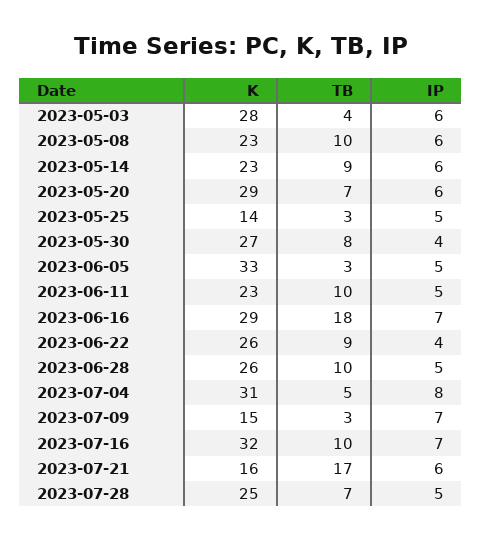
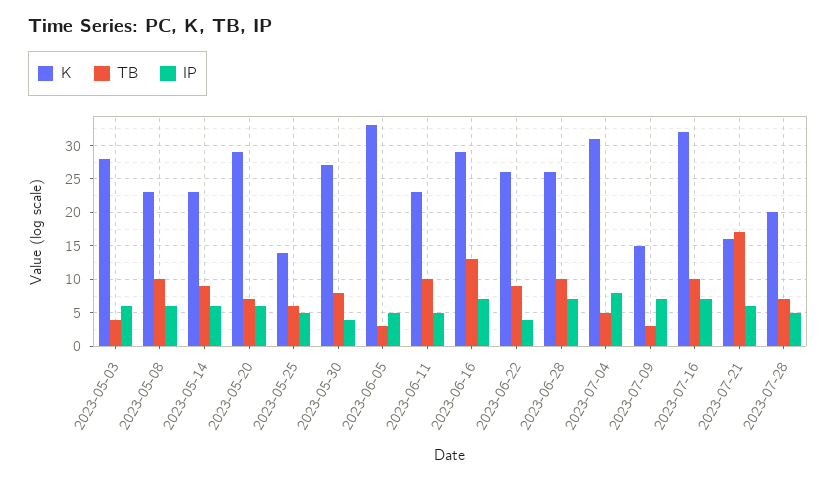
TB, 2023-05-25: 3 -> 6
TB, 2023-06-16: 18 -> 13
IP, 2023-06-28: 5 -> 7
K, 2023-07-28: 25 -> 20

